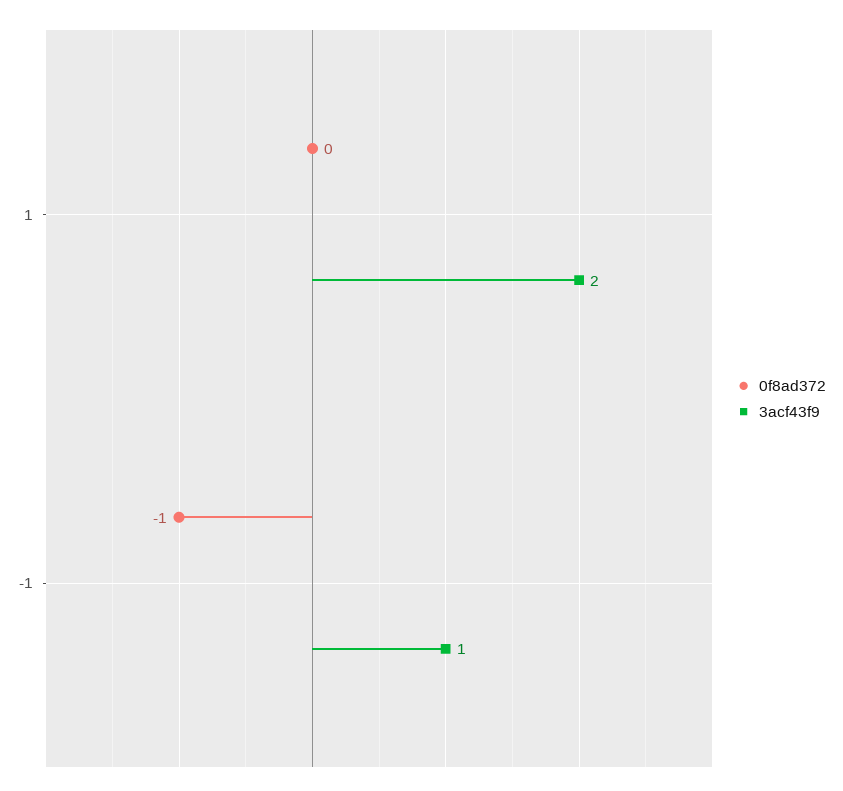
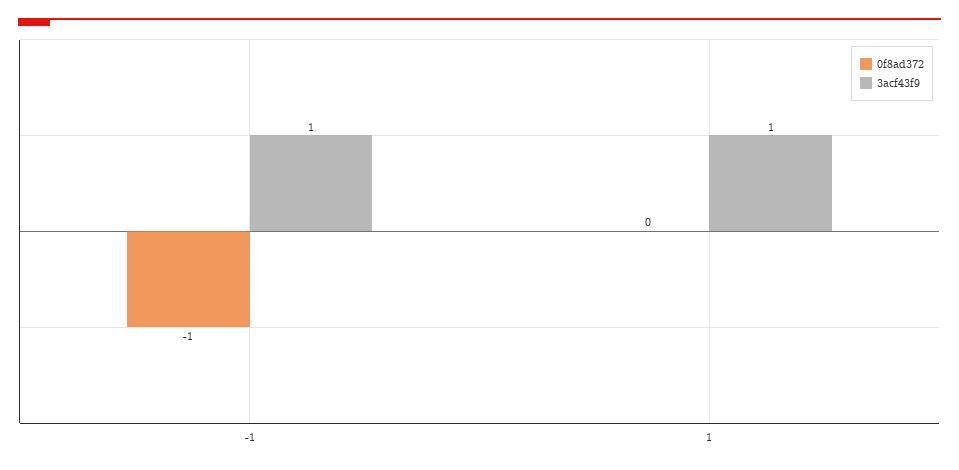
3acf43f9, 1: 2 -> 1

